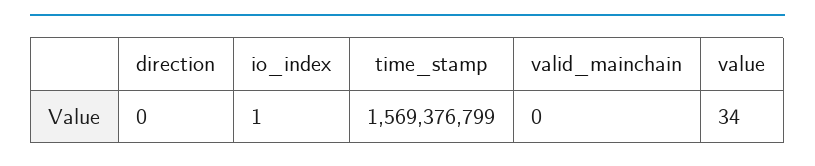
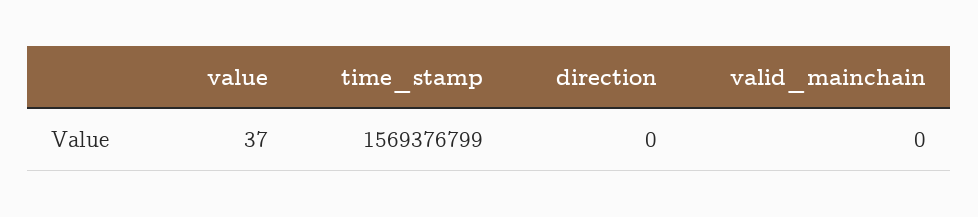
io_index: 1 -> none
value: 34 -> 37

